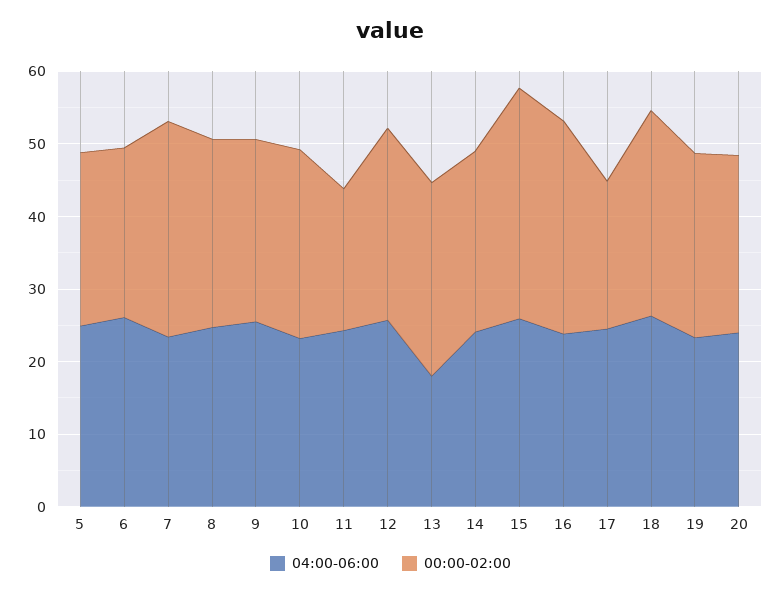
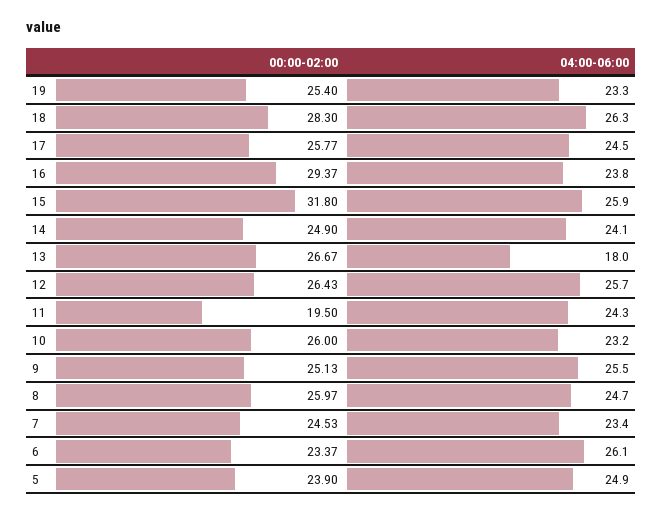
00:00-02:00, 7: 30 -> 24.53
00:00-02:00, 17: 20 -> 25.77
04:00-06:00, 20: 24 -> none
00:00-02:00, 20: 24 -> none

